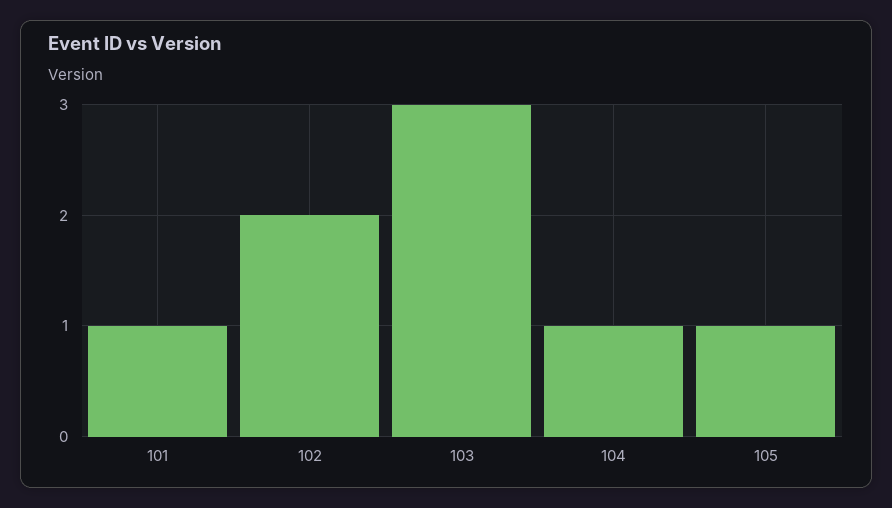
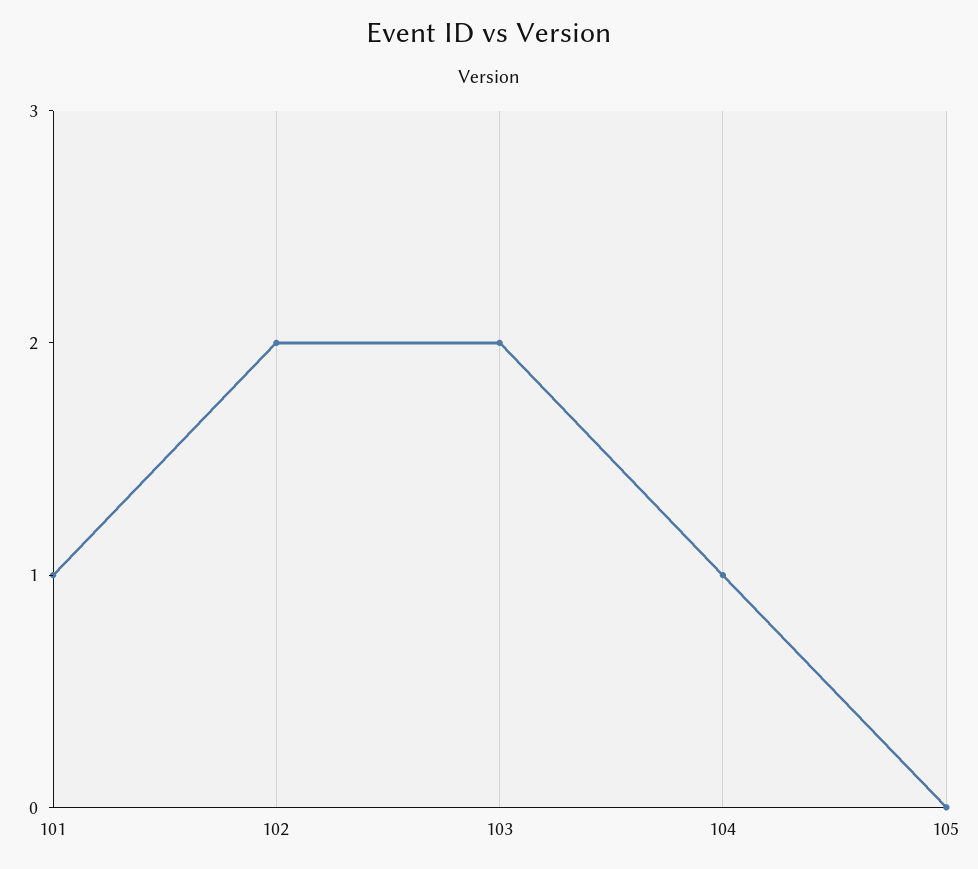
103: 3 -> 2
105: 1 -> 0

